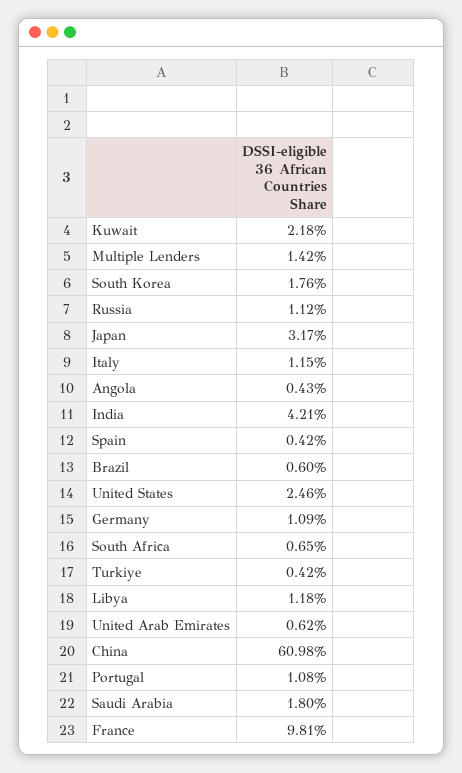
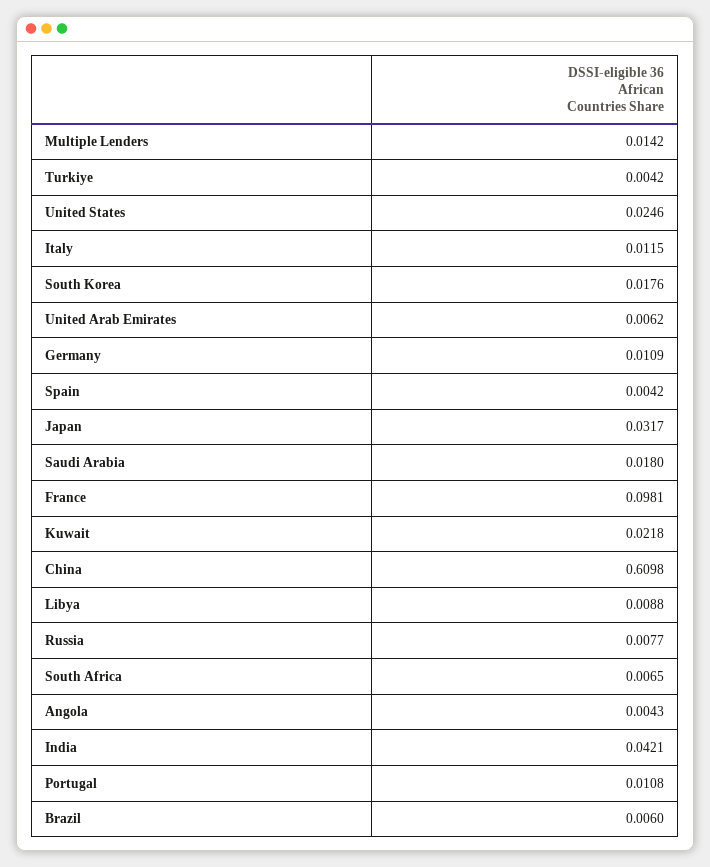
Russia: 0.0112 -> 0.0077
Libya: 0.0118 -> 0.0088

